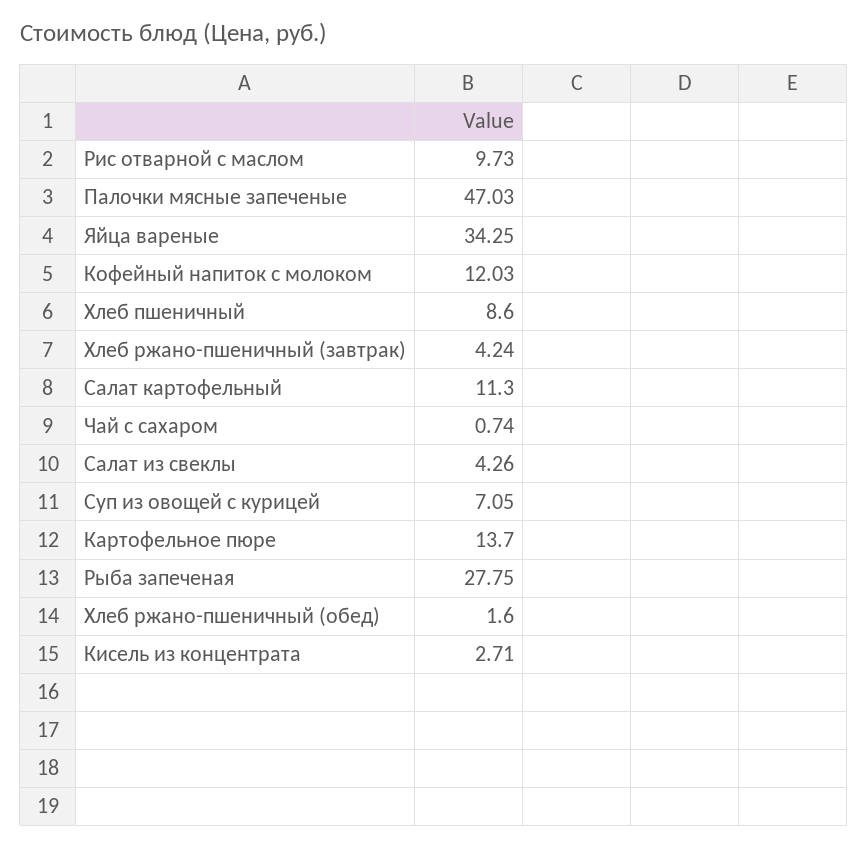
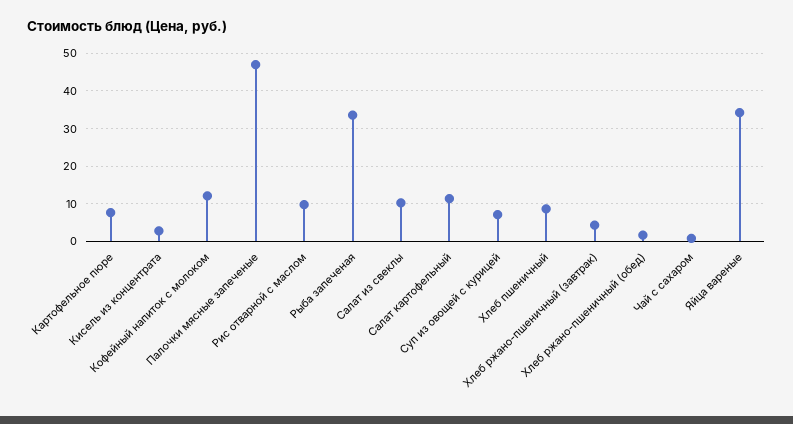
Салат из свеклы: 4.26 -> 10
Картофельное пюре: 13.7 -> 8
Рыба запеченая: 27.75 -> 34

